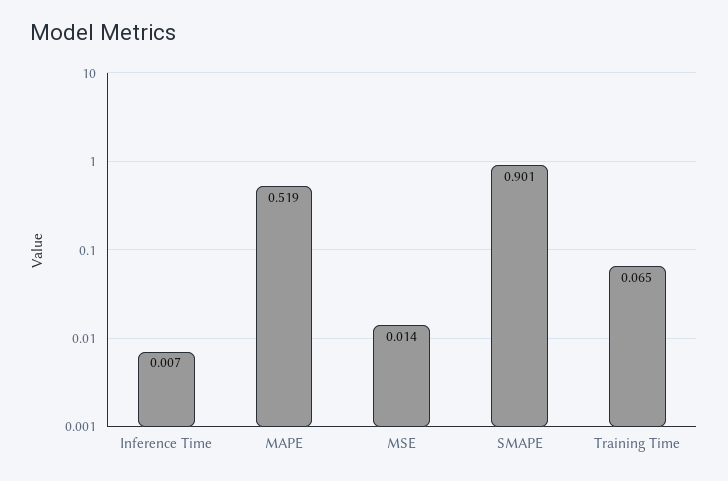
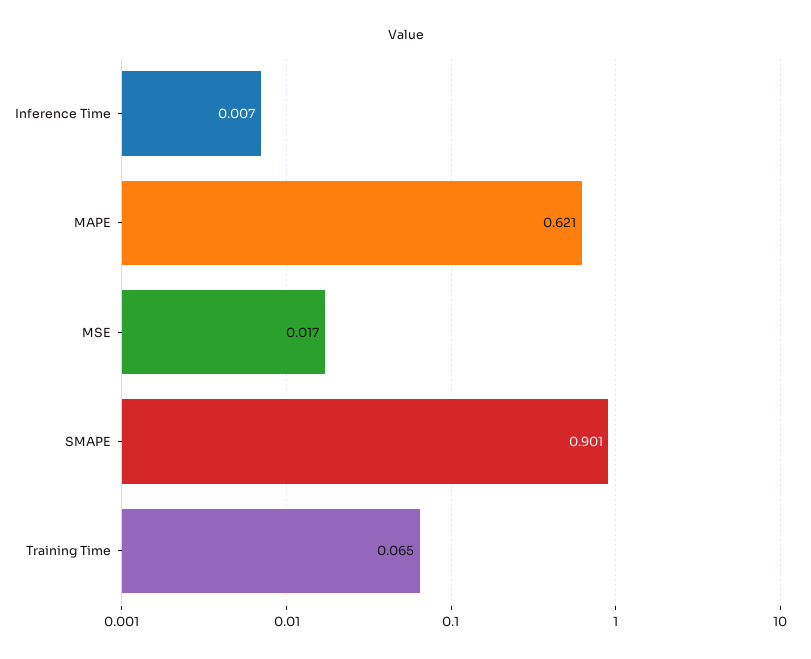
MAPE: 0.519 -> 0.621
MSE: 0.014 -> 0.017

